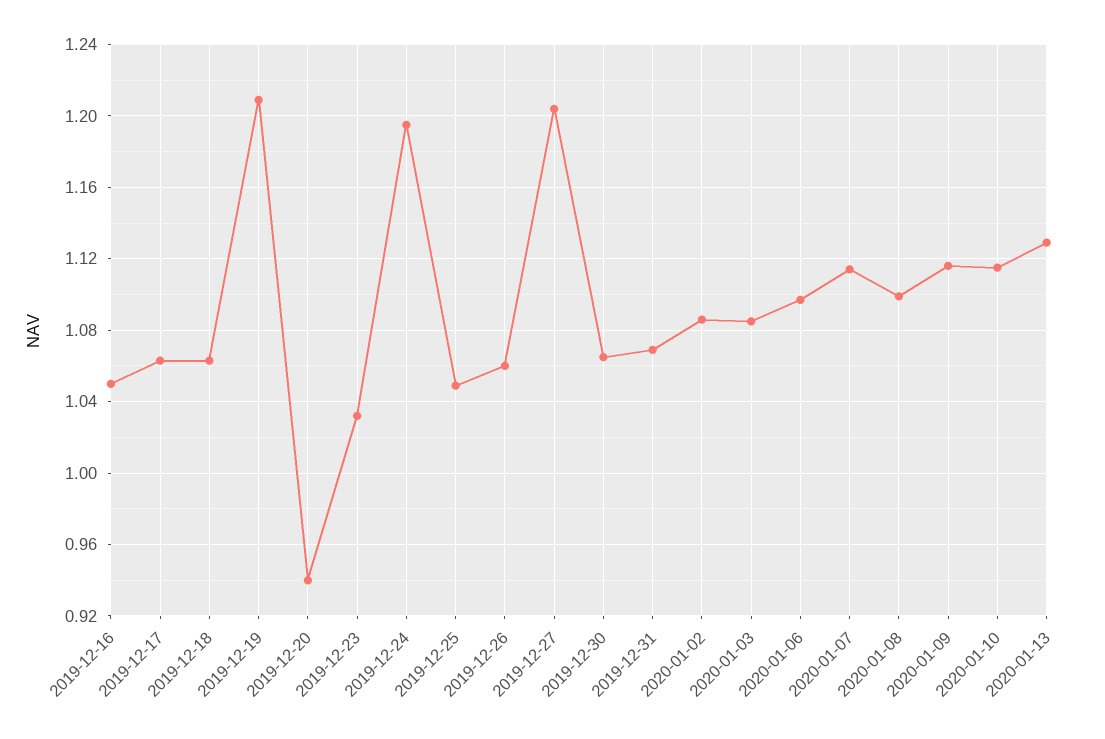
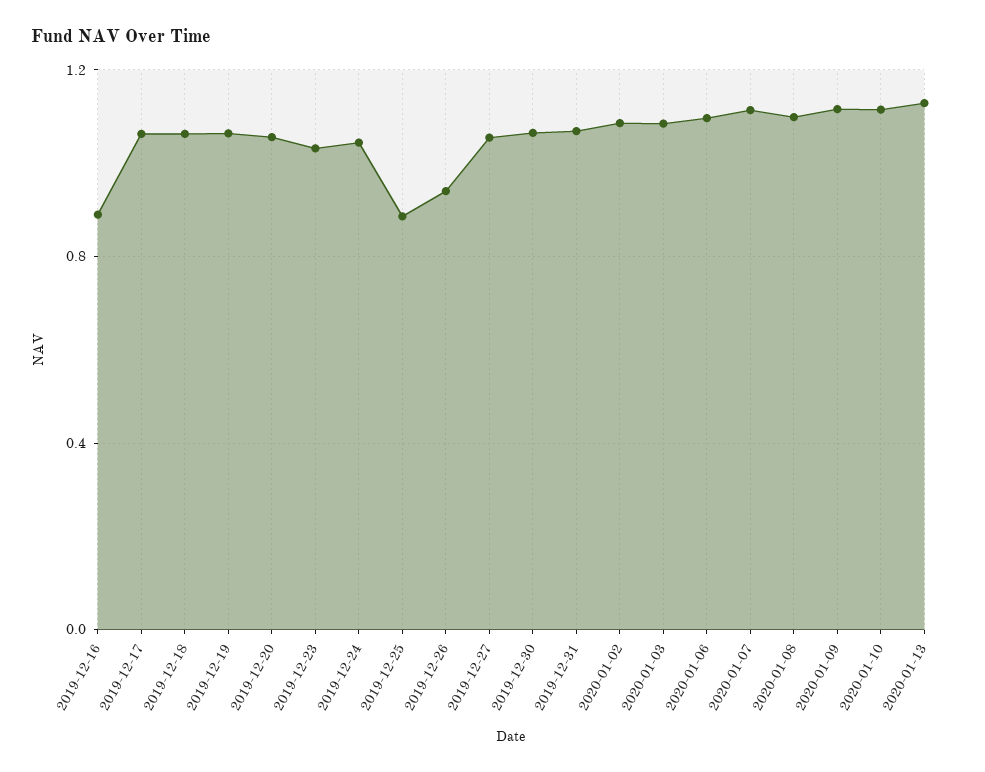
2019-12-16: 1.05 -> 0.9
2019-12-19: 1.21 -> 1.05
2019-12-20: 0.94 -> 1.05
2019-12-24: 1.195 -> 1.05
2019-12-25: 1.05 -> 0.9
2019-12-26: 1.06 -> 0.95
2019-12-27: 1.205 -> 1.05

